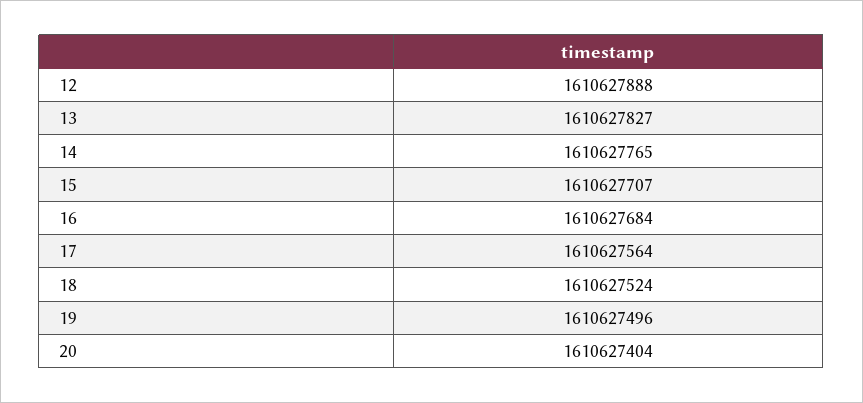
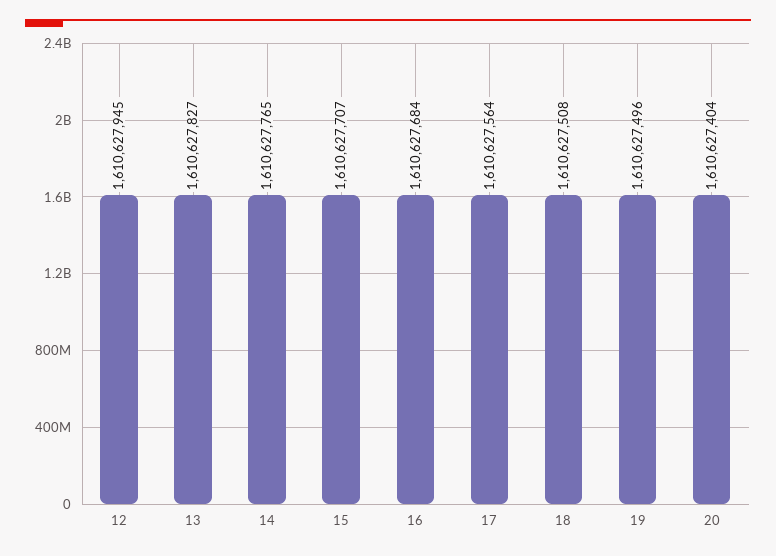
12: 1610627888 -> 1610627945
18: 1610627524 -> 1610627508

